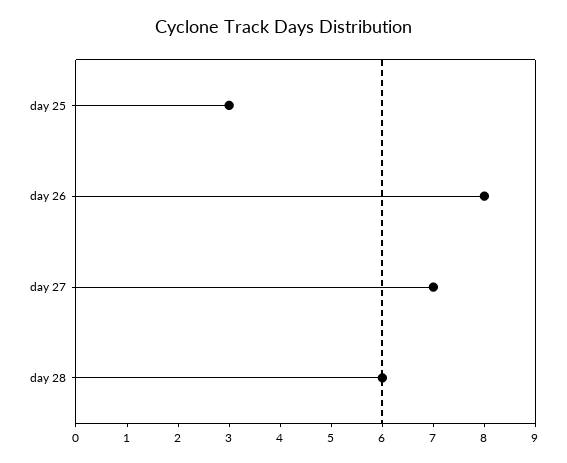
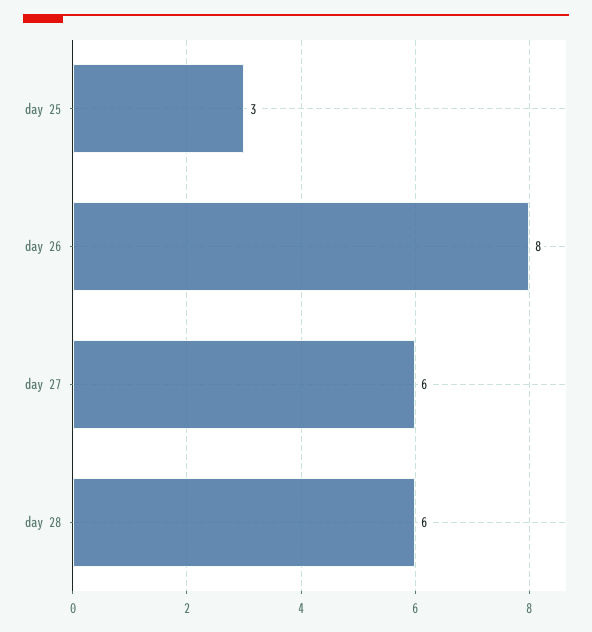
day 27: 7 -> 6

